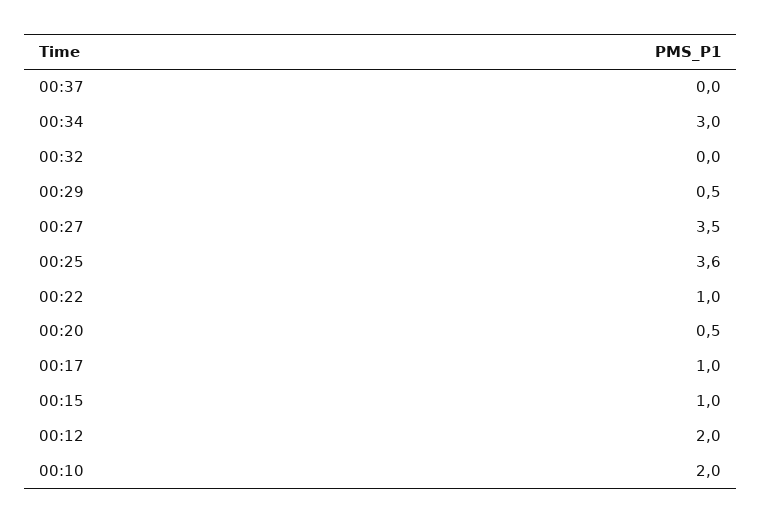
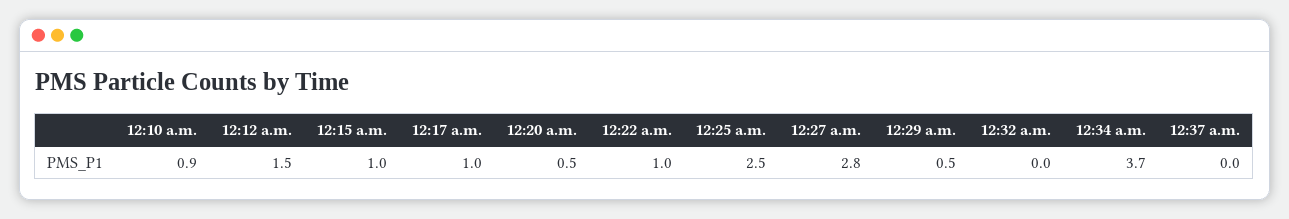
00:34: 3 -> 3.7
00:27: 3.5 -> 2.8
00:25: 3.6 -> 2.5
00:12: 2 -> 1.5
00:10: 2 -> 0.9

